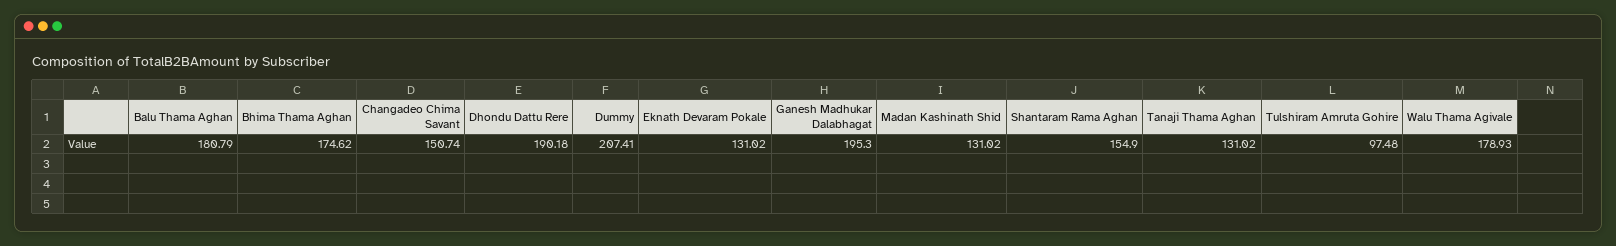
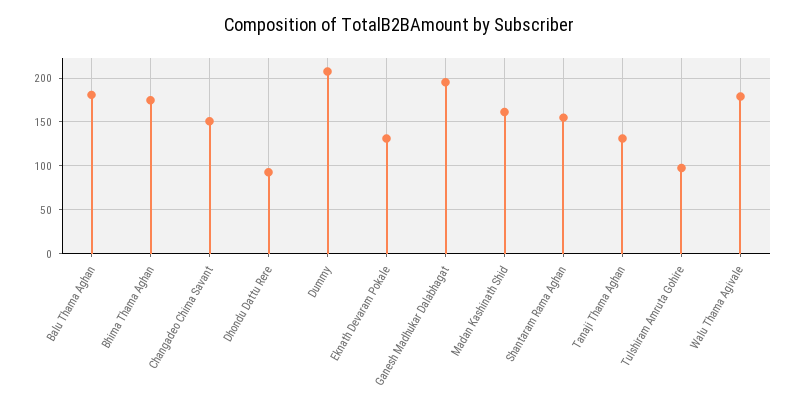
Dhondu Dattu Rere: 190.18 -> 90
Madan Kashinath Shid: 131.02 -> 160

